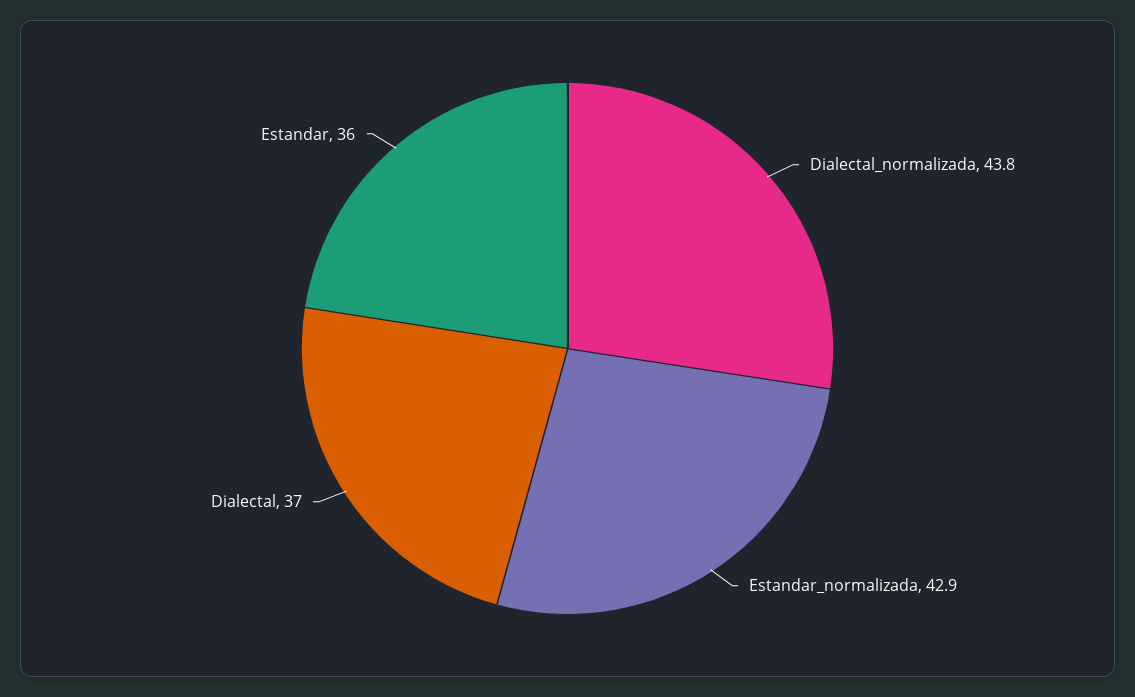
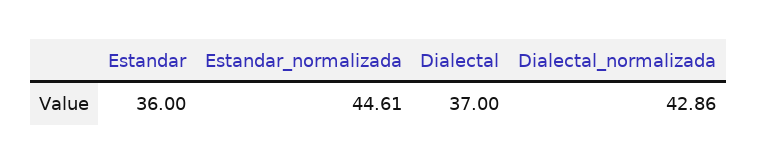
Dialectal_normalizada: 43.8 -> 42.86
Estandar_normalizada: 42.9 -> 44.61

